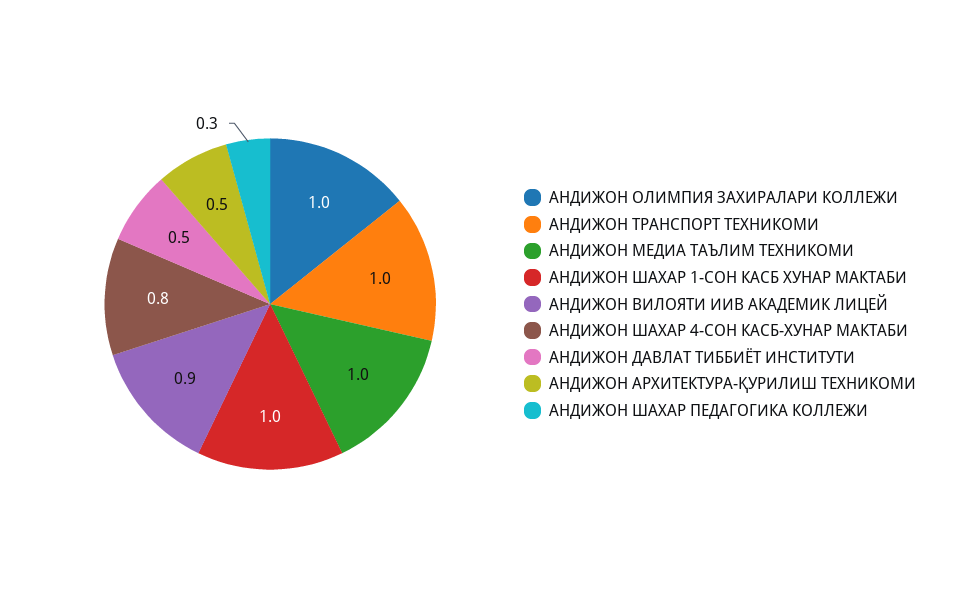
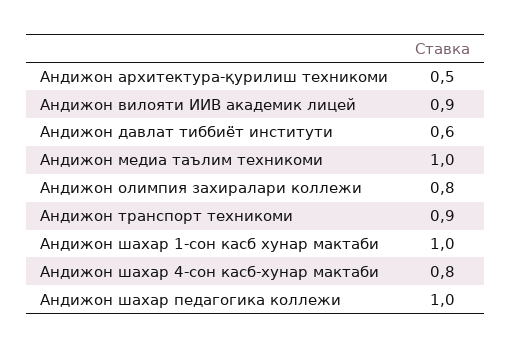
АНДИЖОН ОЛИМПИЯ ЗАХИРАЛАРИ КОЛЛЕЖИ: 1 -> 0.8
АНДИЖОН ТРАНСПОРТ ТЕХНИКОМИ: 1 -> 0.9
АНДИЖОН ДАВЛАТ ТИББИЁТ ИНСТИТУТИ: 0.5 -> 0.6
АНДИЖОН ШАХАР ПЕДАГОГИКА КОЛЛЕЖИ: 0.3 -> 1

